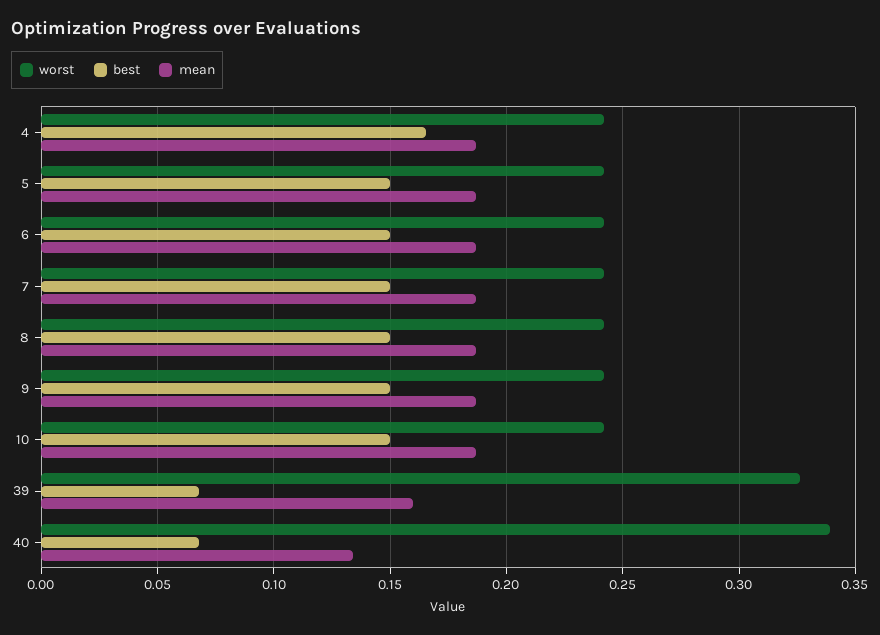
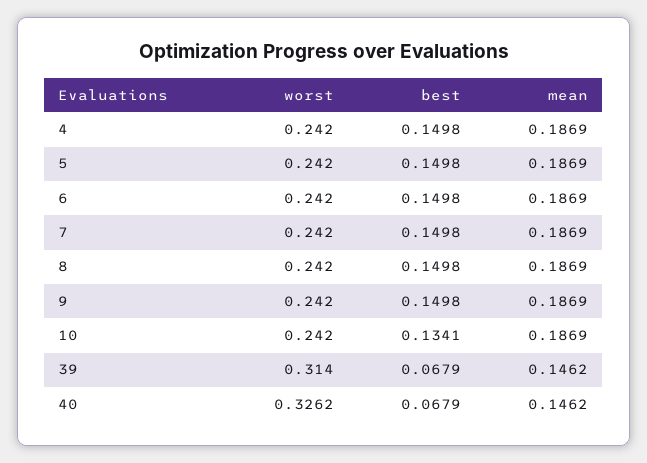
best, 4: 0.165 -> 0.1498
best, 10: 0.15 -> 0.1341
worst, 39: 0.325 -> 0.314
mean, 39: 0.16 -> 0.1462
worst, 40: 0.34 -> 0.3262
mean, 40: 0.135 -> 0.1462

